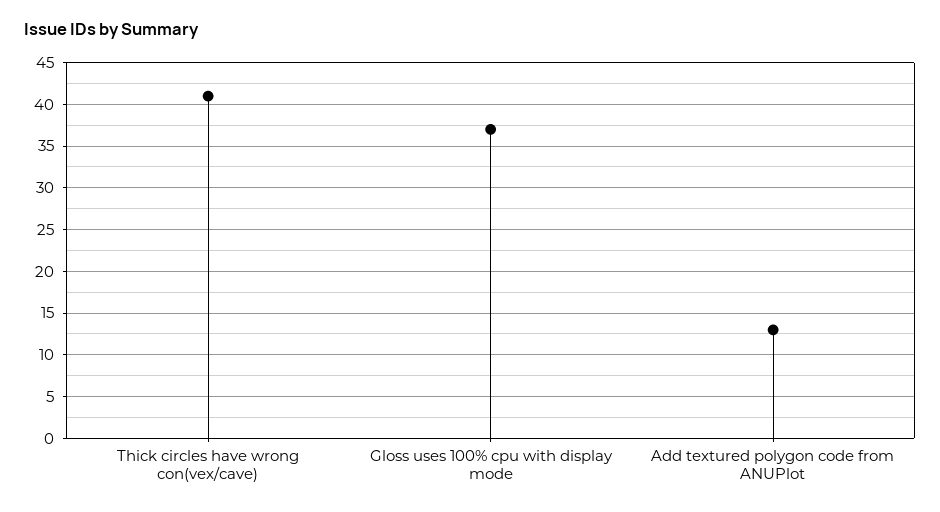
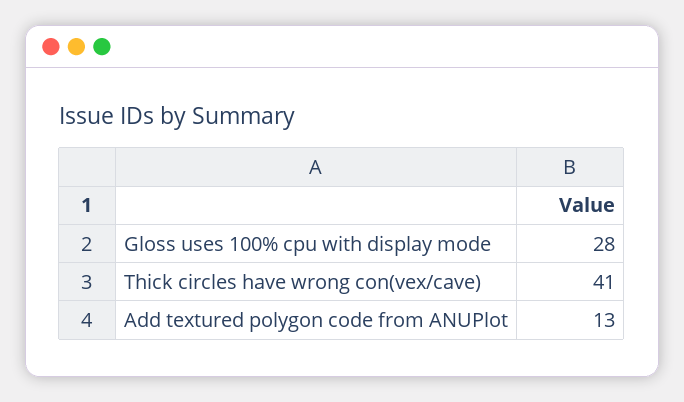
Gloss uses 100% cpu with display mode: 37 -> 28

